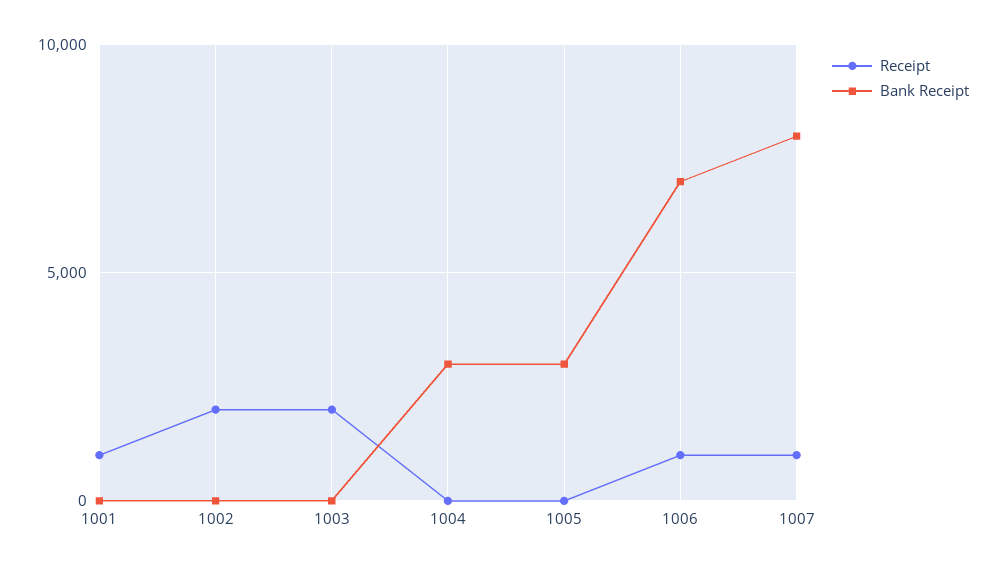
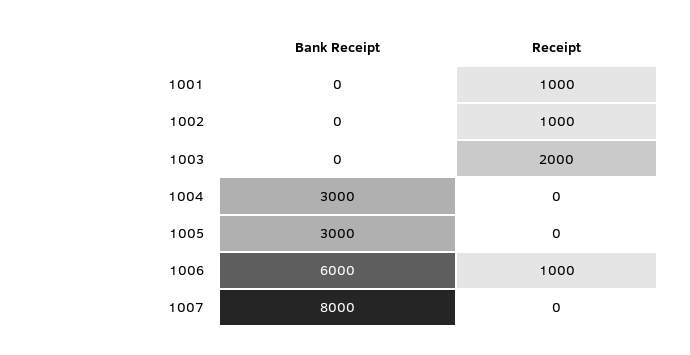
Receipt, 1002: 2000 -> 1000
Bank Receipt, 1006: 7000 -> 6000
Receipt, 1007: 1000 -> 0

